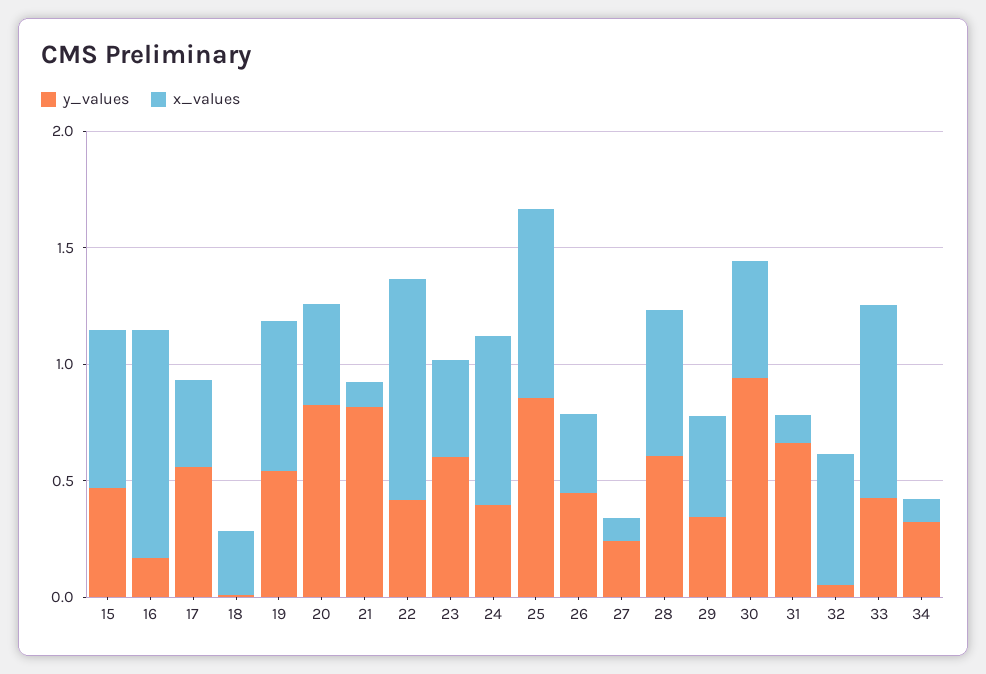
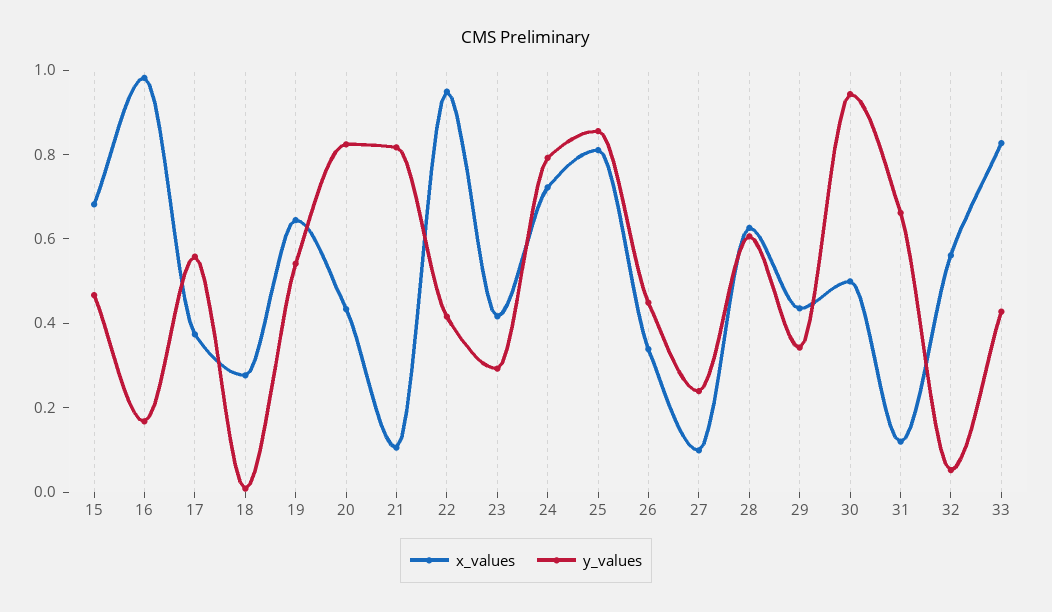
y_values, 23: 0.6 -> 0.3
y_values, 24: 0.4 -> 0.8
y_values, 34: 0.3 -> none
x_values, 34: 0.1 -> none

